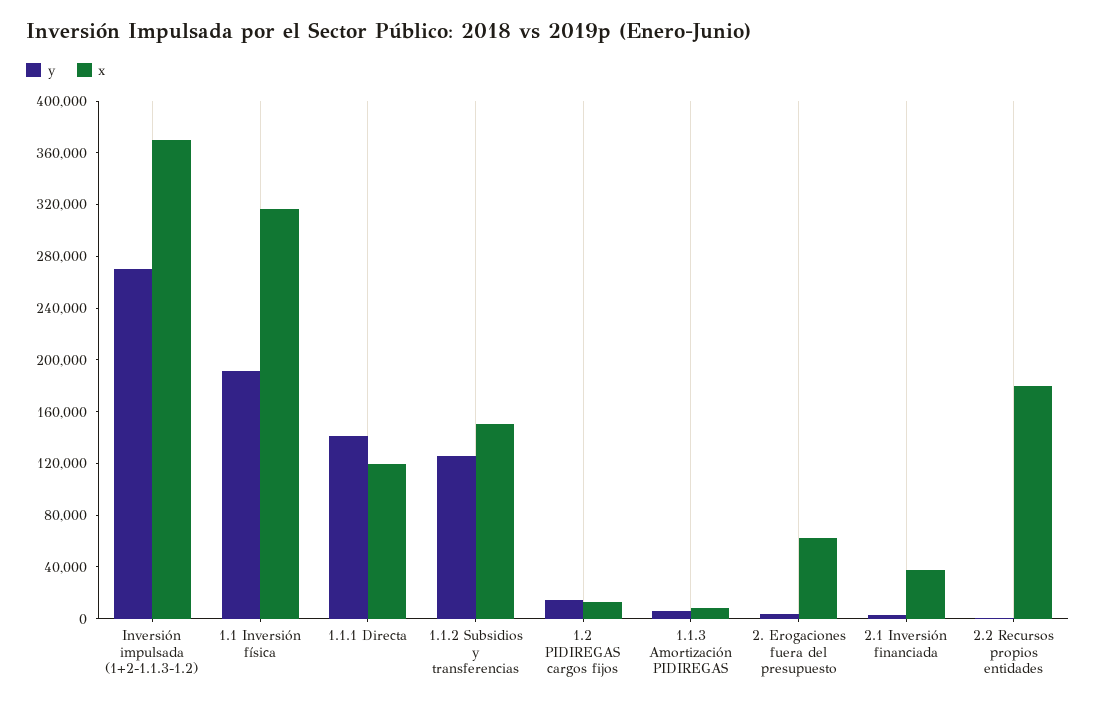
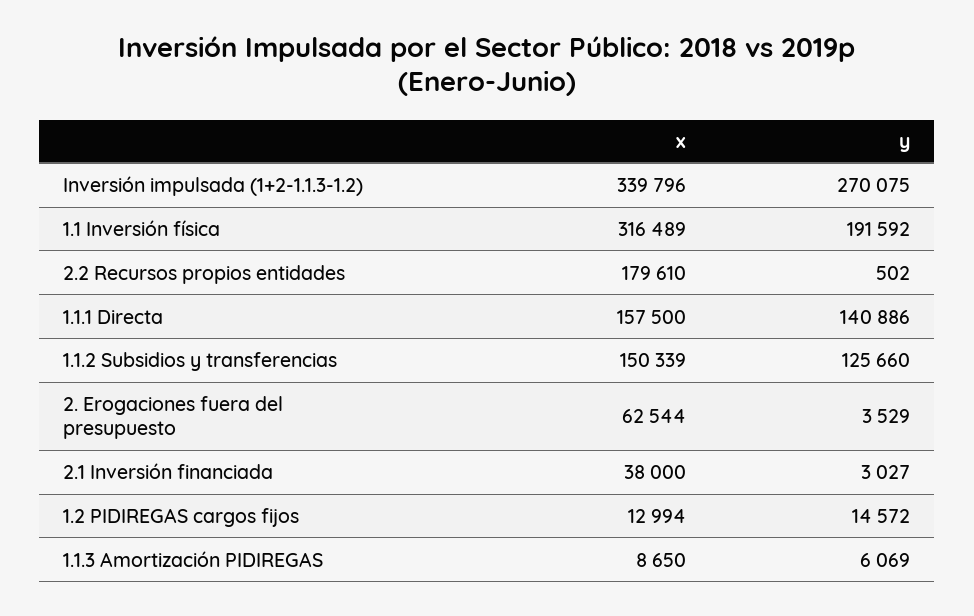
x, Inversión impulsada (1+2-1.1.3-1.2): 370000 -> 339796
x, 1.1.1 Directa: 120000 -> 157500

